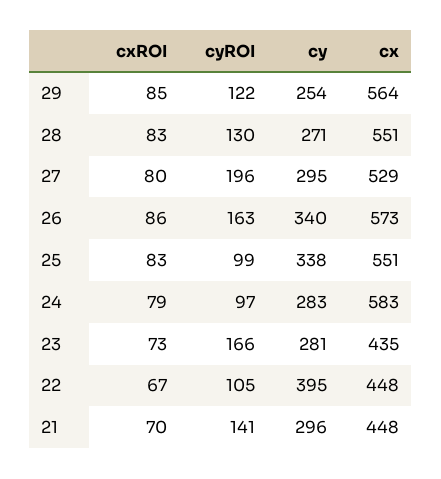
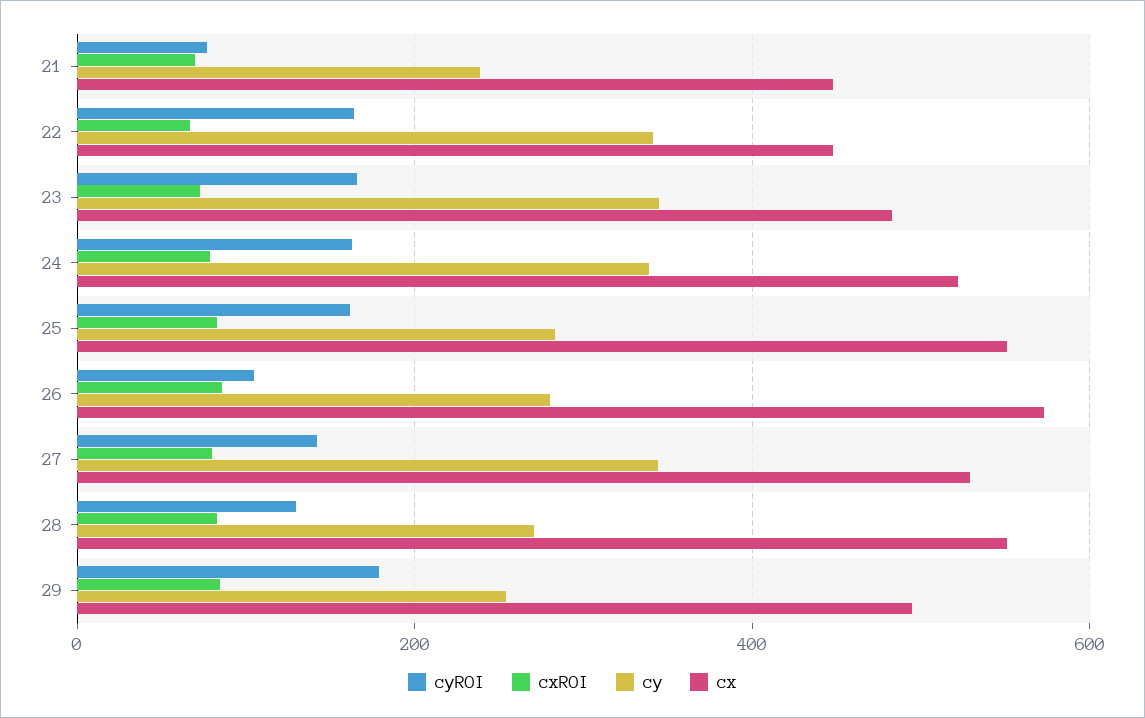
cyROI, 29: 122 -> 180
cx, 29: 564 -> 500
cyROI, 27: 196 -> 140
cy, 27: 295 -> 340
cyROI, 26: 163 -> 100
cy, 26: 340 -> 280
cyROI, 25: 99 -> 160
cy, 25: 338 -> 280
cyROI, 24: 97 -> 160
cy, 24: 283 -> 340
cx, 24: 583 -> 520
cy, 23: 281 -> 340
cx, 23: 435 -> 480
cyROI, 22: 105 -> 160
cy, 22: 395 -> 340
cyROI, 21: 141 -> 80
cy, 21: 296 -> 240

